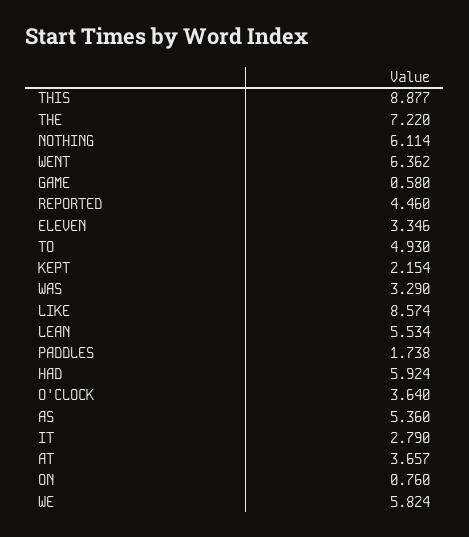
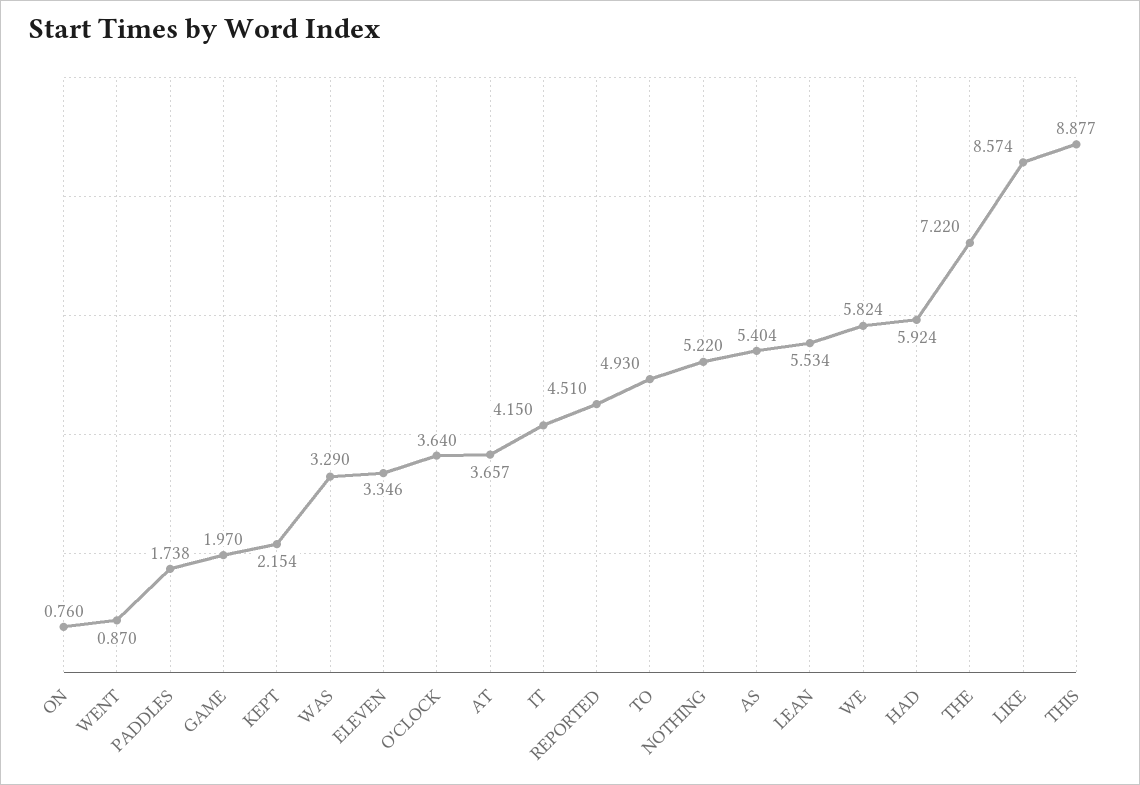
NOTHING: 6.114 -> 5.22
WENT: 6.362 -> 0.87
GAME: 0.58 -> 1.97
REPORTED: 4.46 -> 4.51
AS: 5.36 -> 5.404
IT: 2.79 -> 4.15

